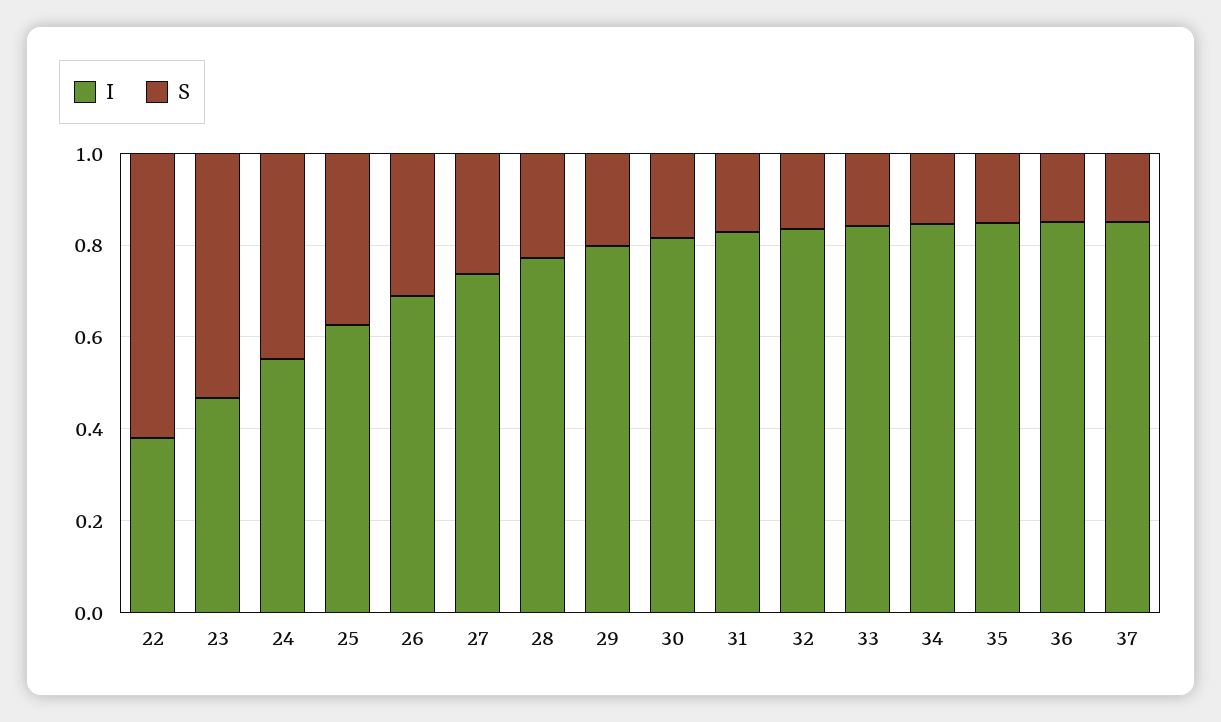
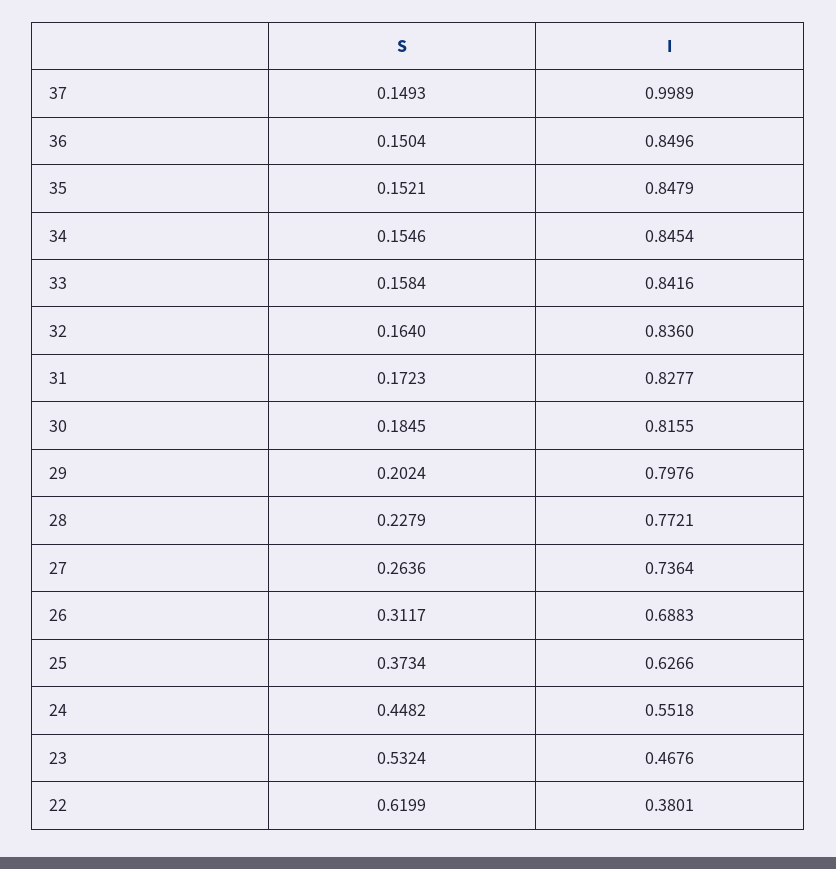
I, 37: 0.85 -> 0.9989

